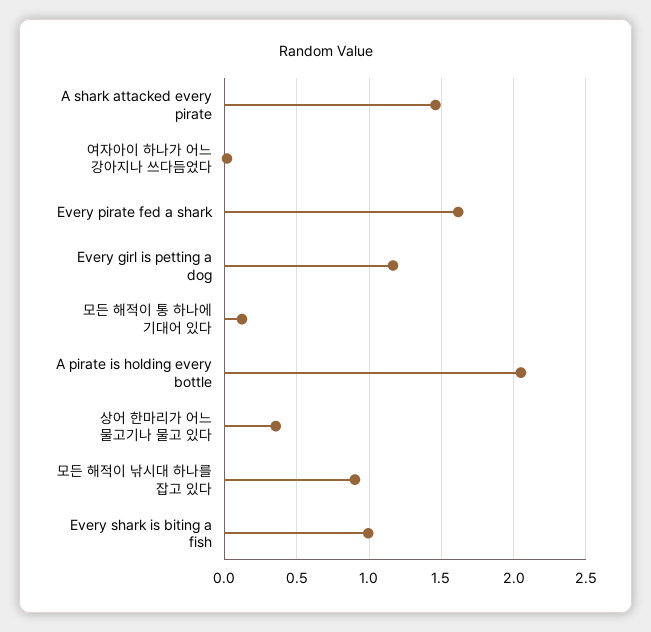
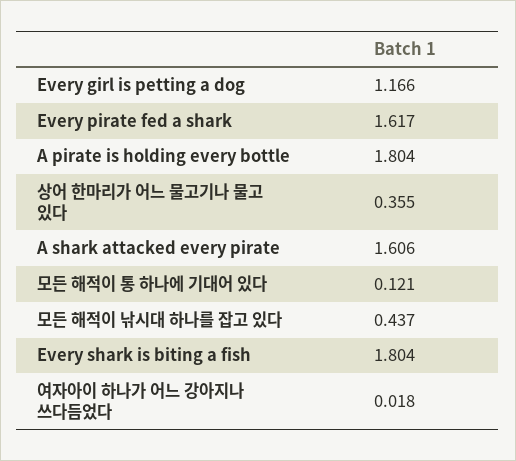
A shark attacked every pirate: 1.45 -> 1.606
A pirate is holding every bottle: 2.05 -> 1.804
모든 해적이 낚시대 하나를 잡고 있다: 0.9 -> 0.437
Every shark is biting a fish: 1 -> 1.804

